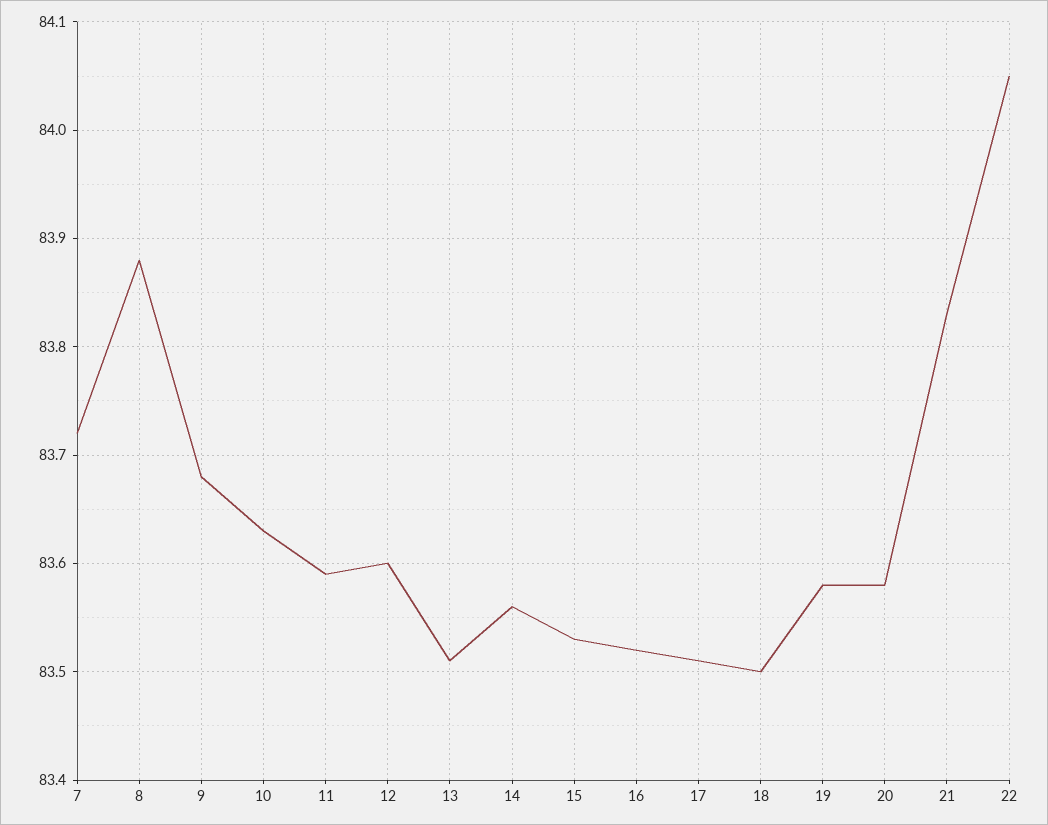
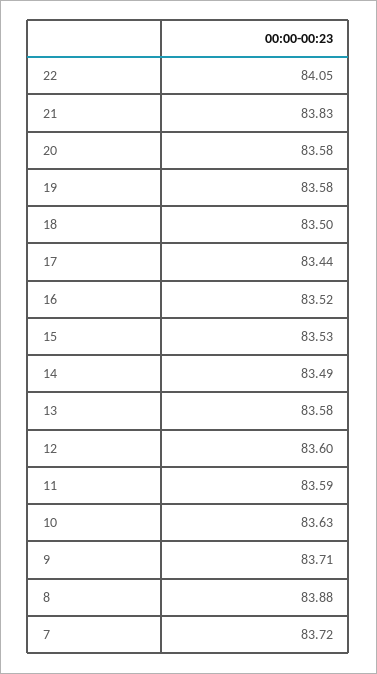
9: 83.68 -> 83.71
13: 83.51 -> 83.58
14: 83.56 -> 83.49
17: 83.51 -> 83.44

